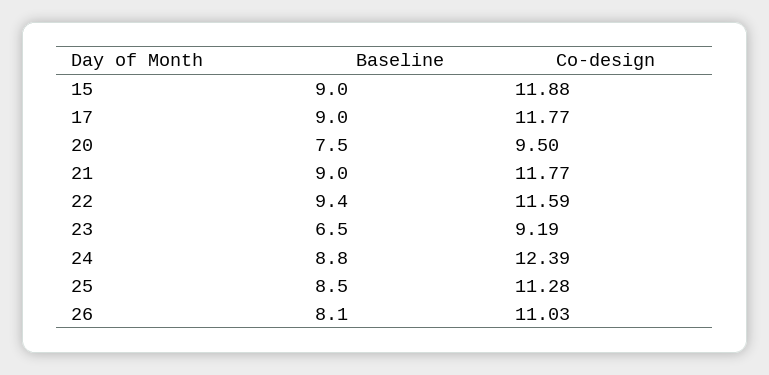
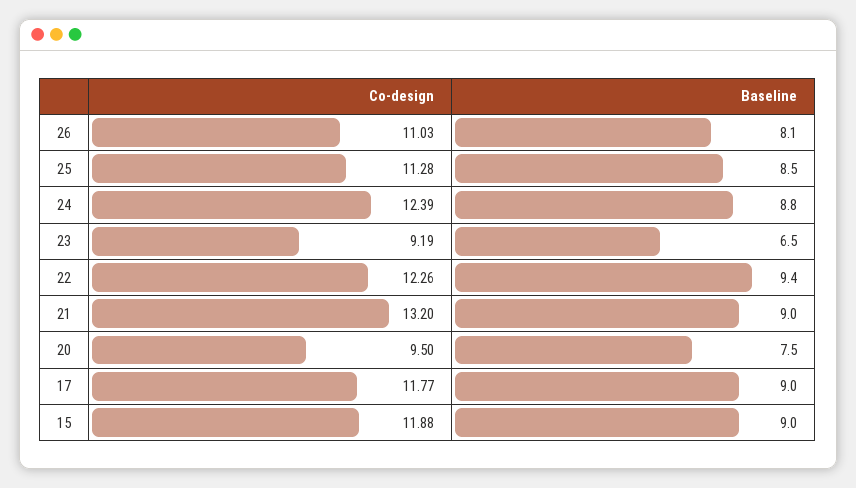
Co-design, 21: 11.77 -> 13.2
Co-design, 22: 11.59 -> 12.26

